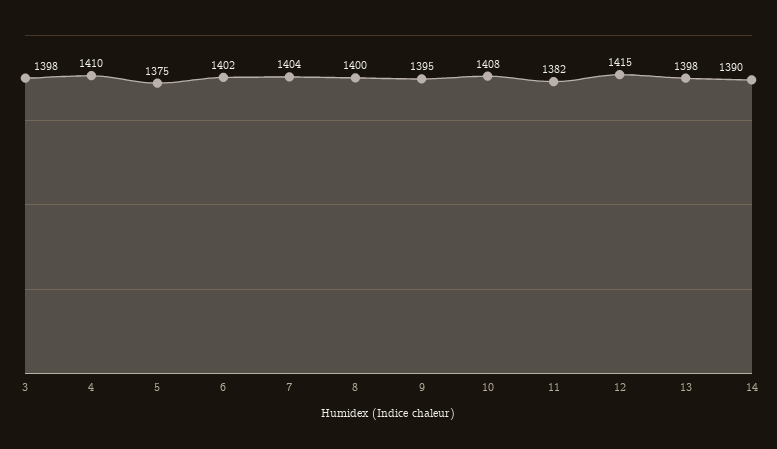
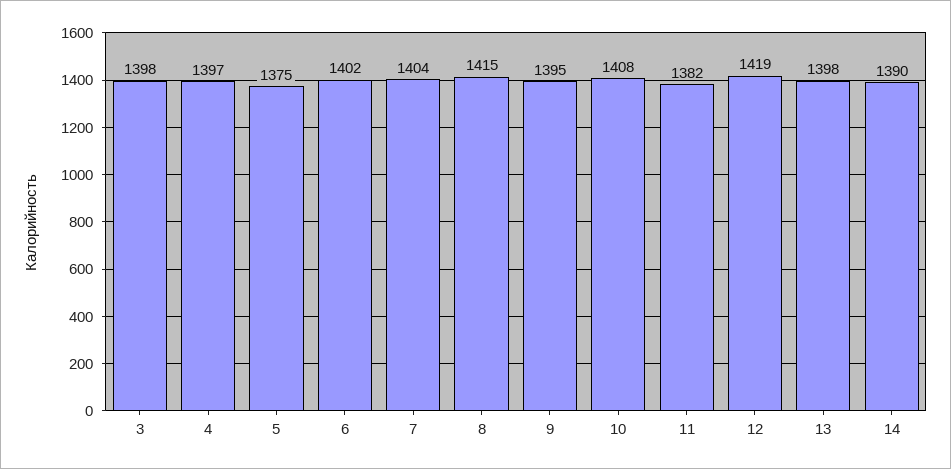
4: 1410 -> 1397
8: 1400 -> 1415
12: 1415 -> 1419

